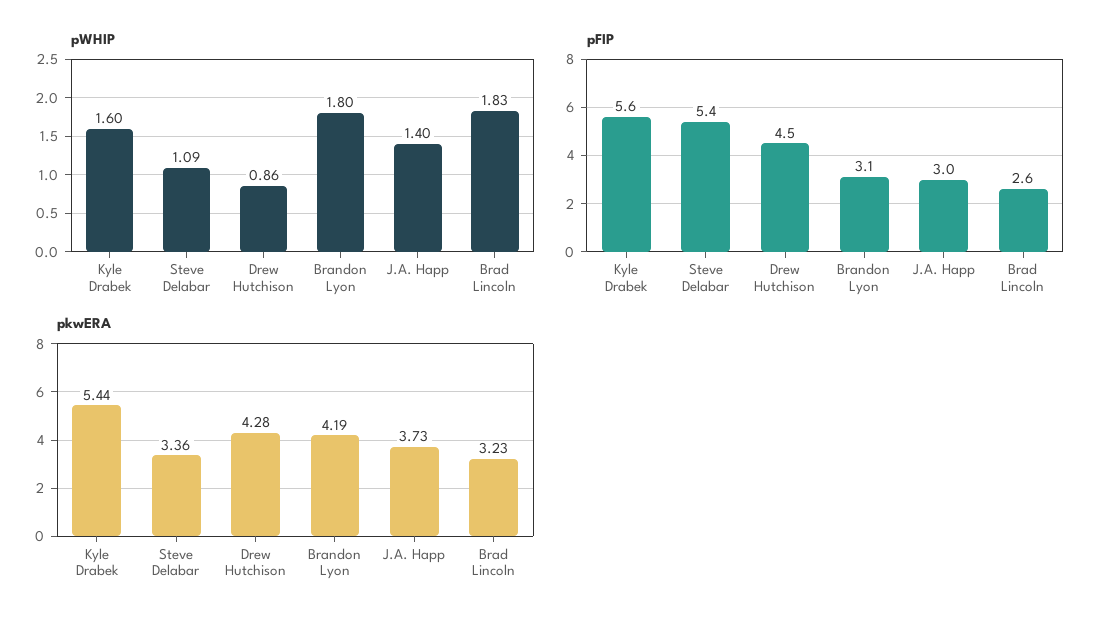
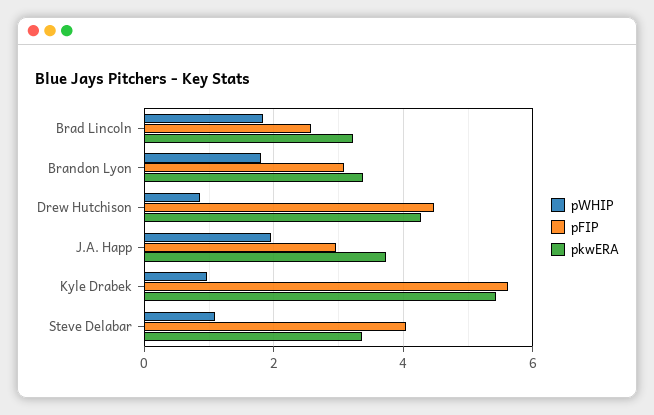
pWHIP, Kyle Drabek: 1.6 -> 1
pWHIP, J.A. Happ: 1.4 -> 2
pFIP, Steve Delabar: 5.4 -> 4
pkwERA, Brandon Lyon: 4.19 -> 3.4

